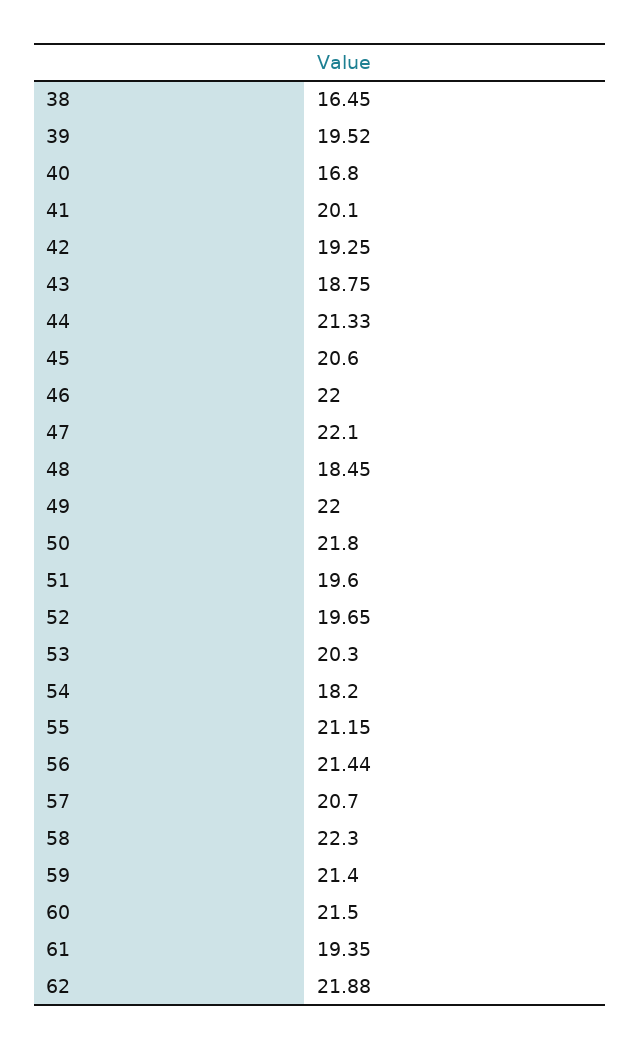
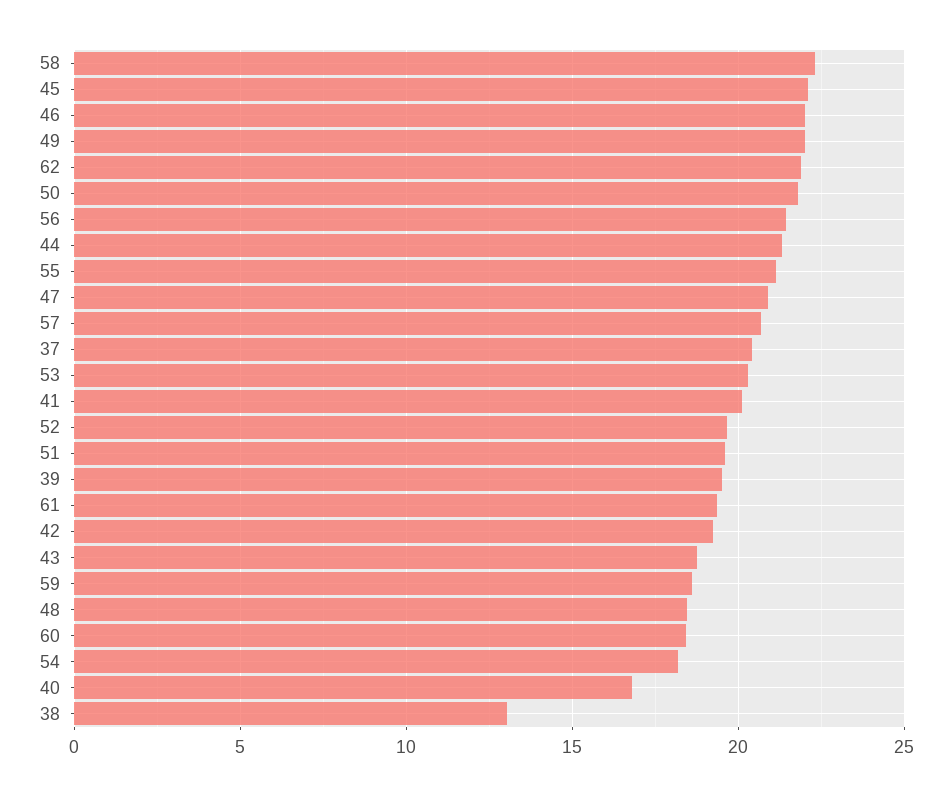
38: 16.45 -> 13
45: 20.6 -> 22
47: 22.1 -> 21
59: 21.4 -> 18.5
60: 21.5 -> 18.5
37: none -> 20.5

